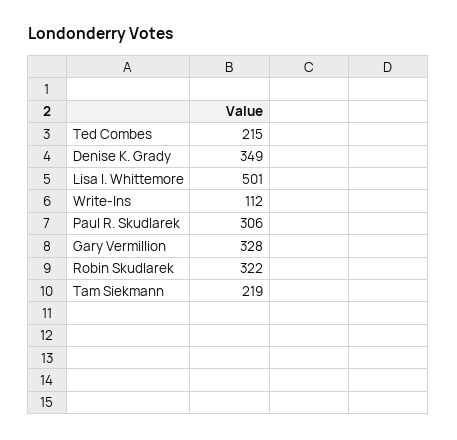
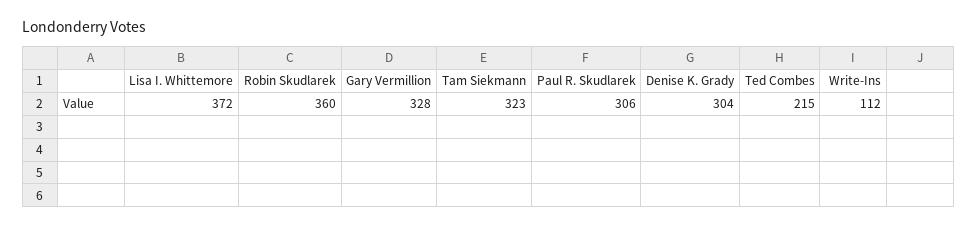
Denise K. Grady: 349 -> 304
Lisa I. Whittemore: 501 -> 372
Robin Skudlarek: 322 -> 360
Tam Siekmann: 219 -> 323

